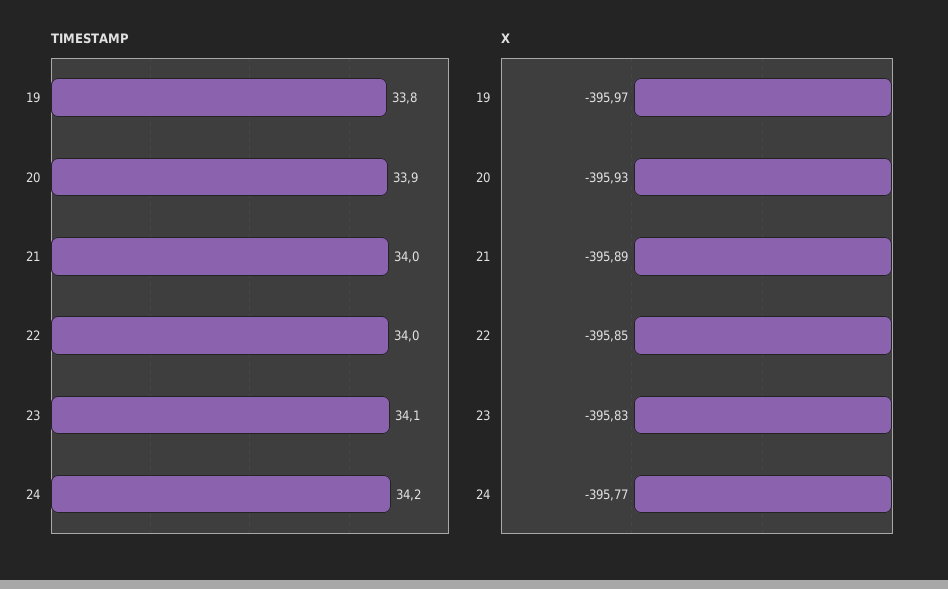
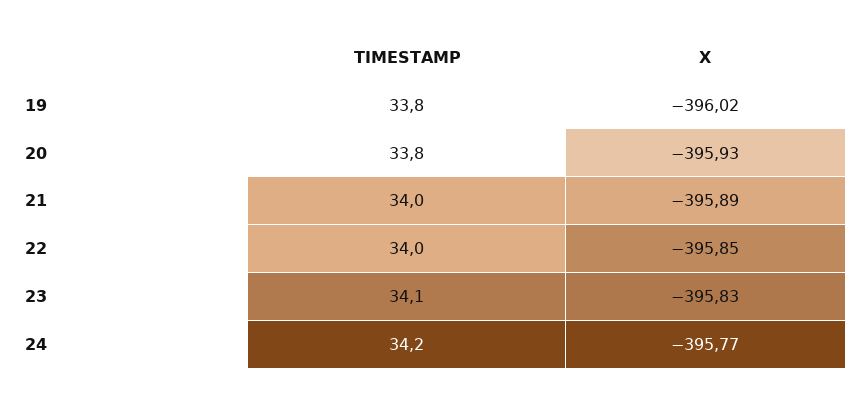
TIMESTAMP, 20: 33.9 -> 33.8
X, 19: -395.97 -> -396.02

